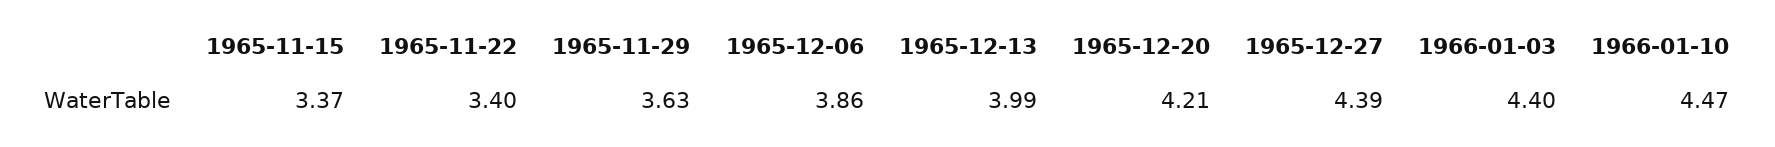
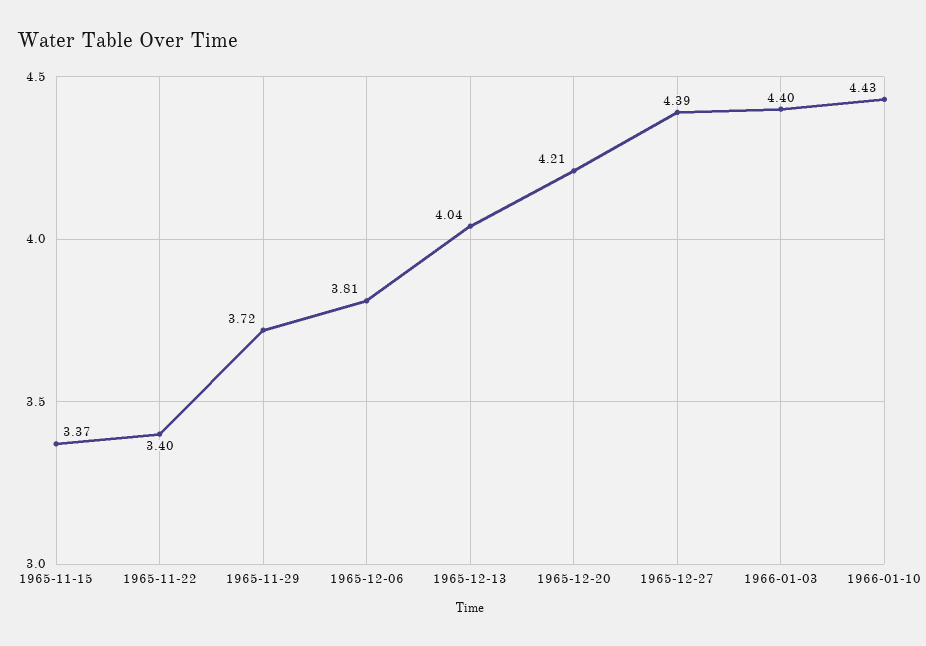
1965-11-29: 3.63 -> 3.72
1965-12-06: 3.86 -> 3.81
1965-12-13: 3.99 -> 4.04
1966-01-10: 4.47 -> 4.43

